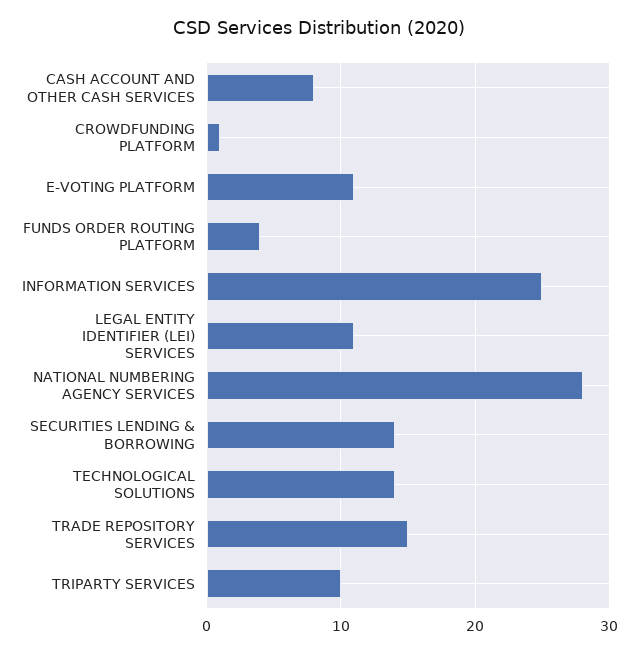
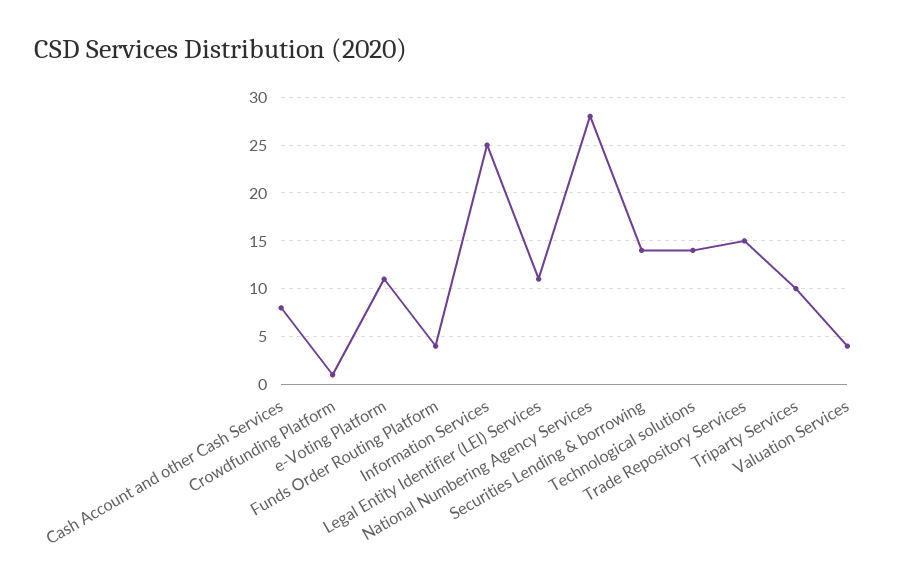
Valuation Services: none -> 4

